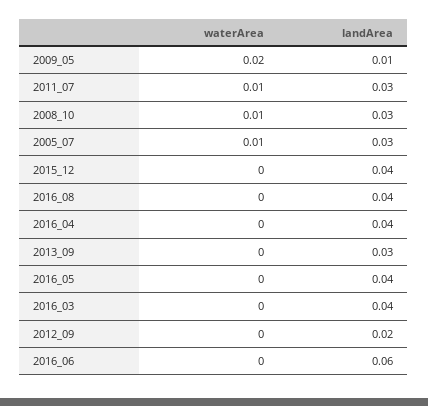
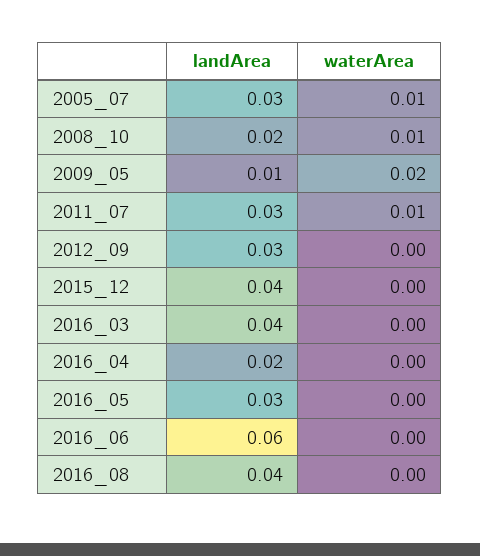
landArea, 2008_10: 0.03 -> 0.02
landArea, 2016_04: 0.04 -> 0.02
waterArea, 2013_09: 0 -> none
landArea, 2013_09: 0.03 -> none
landArea, 2016_05: 0.04 -> 0.03
landArea, 2012_09: 0.02 -> 0.03

